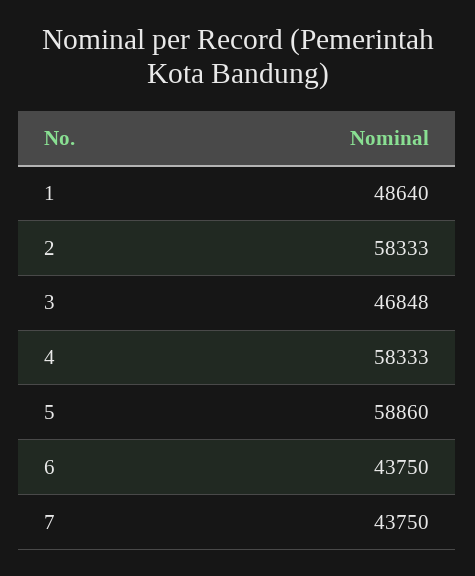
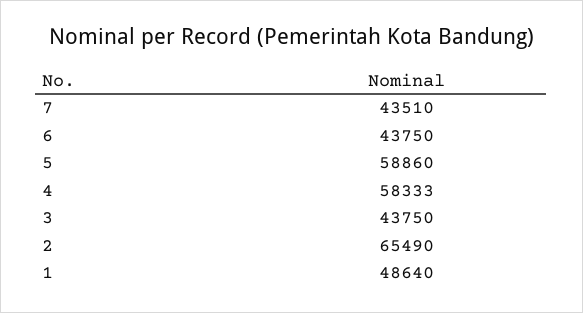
2: 58333 -> 65490
3: 46848 -> 43750
7: 43750 -> 43510

